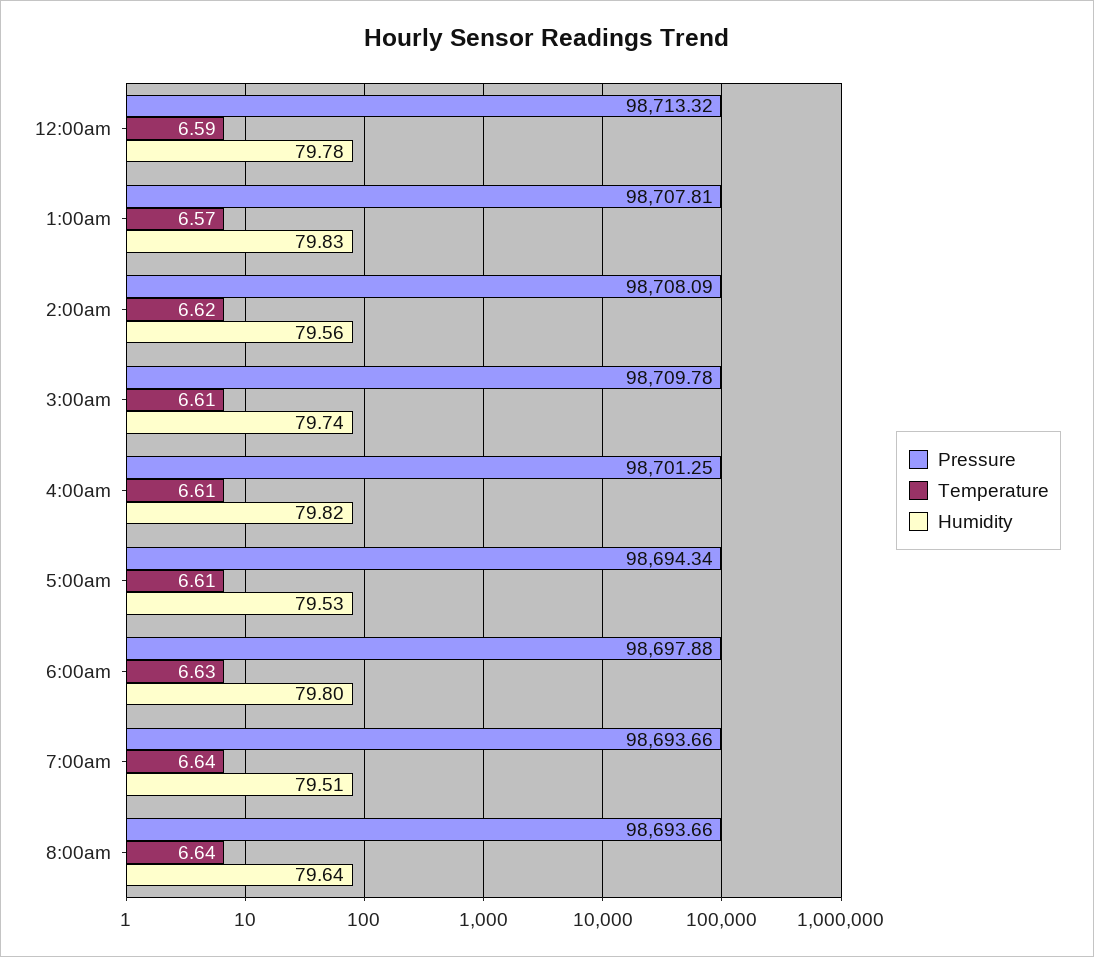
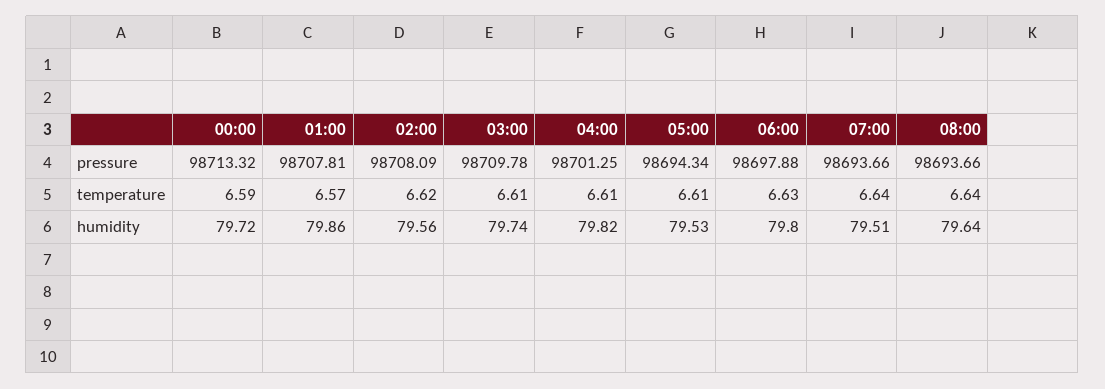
Humidity, 12:00am: 79.78 -> 79.72
Humidity, 1:00am: 79.83 -> 79.86

